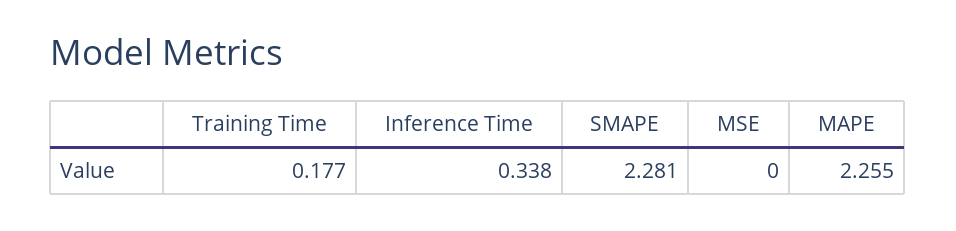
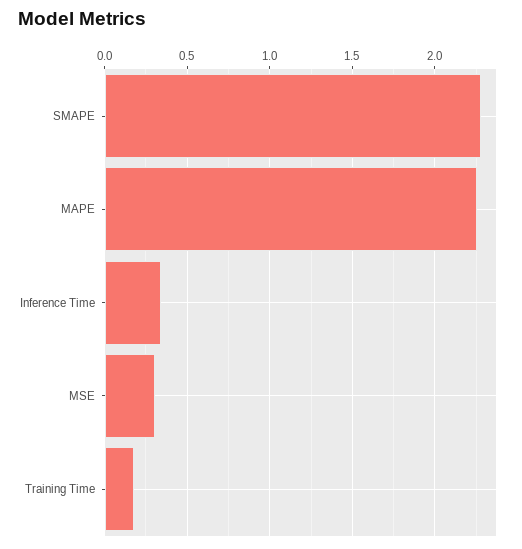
MSE: 0 -> 0.3

